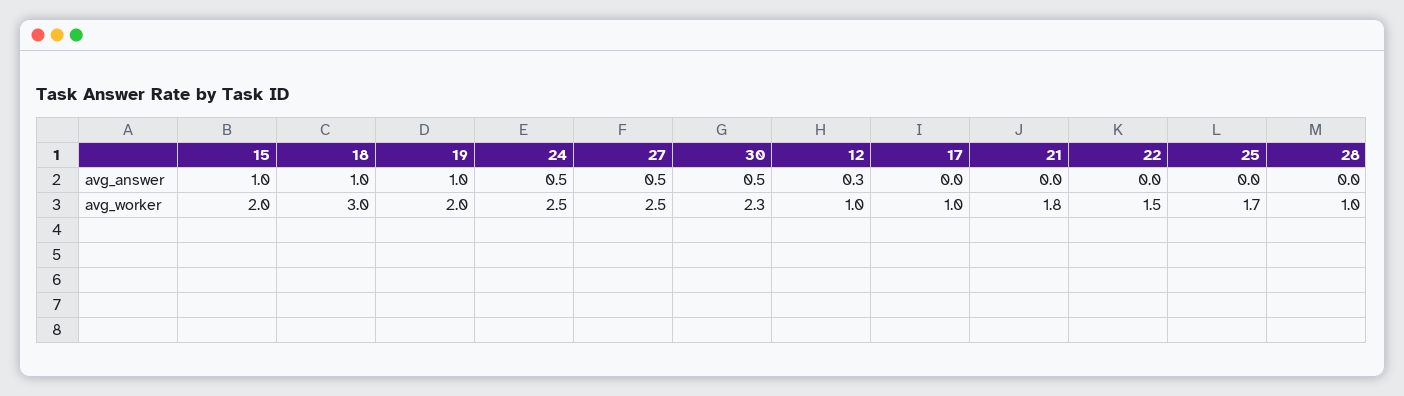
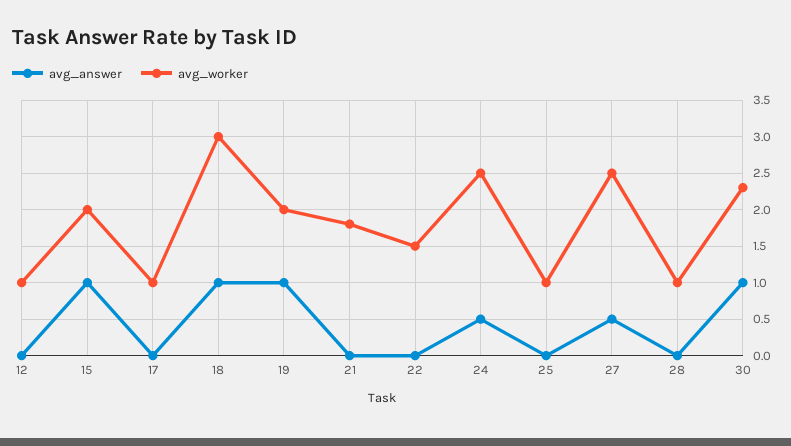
avg_answer, 30: 0.5 -> 1
avg_answer, 12: 0.3 -> 0
avg_worker, 25: 1.7 -> 1

